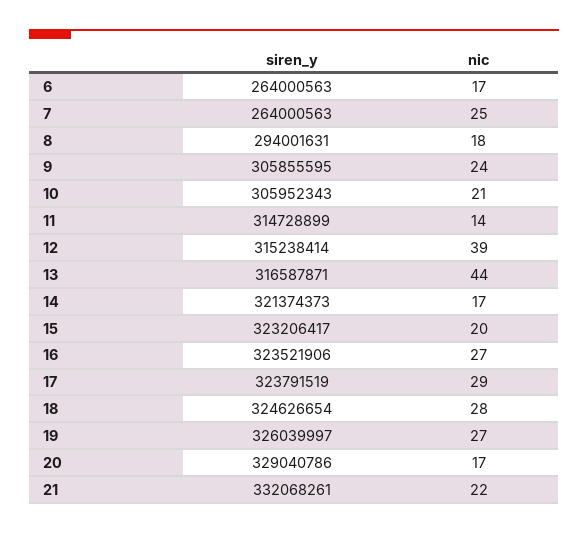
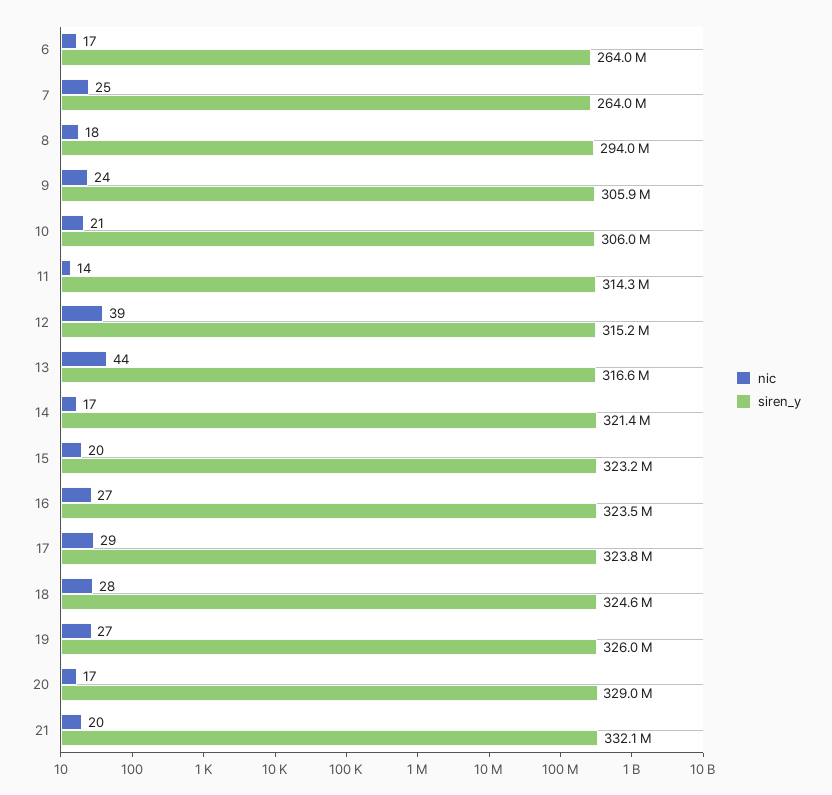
siren_y, 11: 314728899 -> 314300000
nic, 21: 22 -> 20

